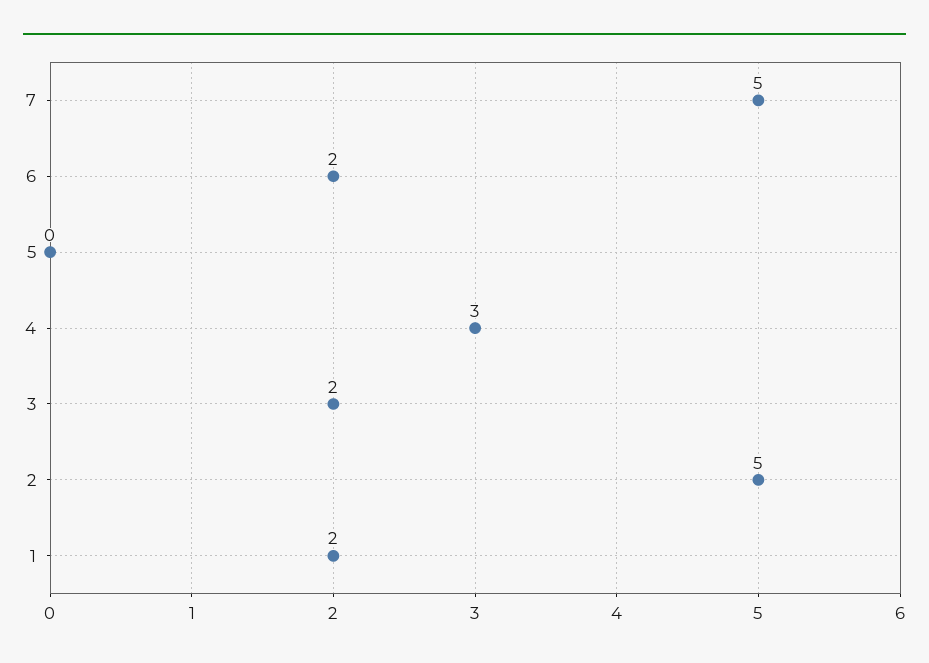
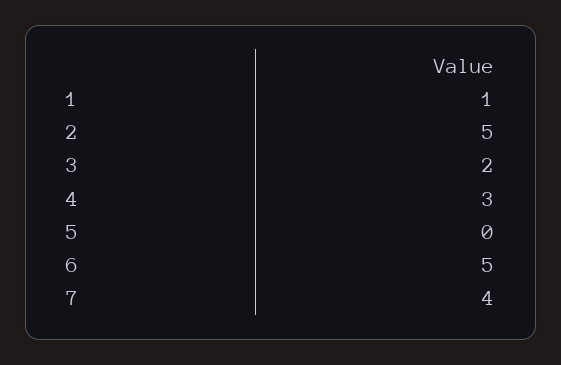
7: 5 -> 4
6: 2 -> 5
1: 2 -> 1

